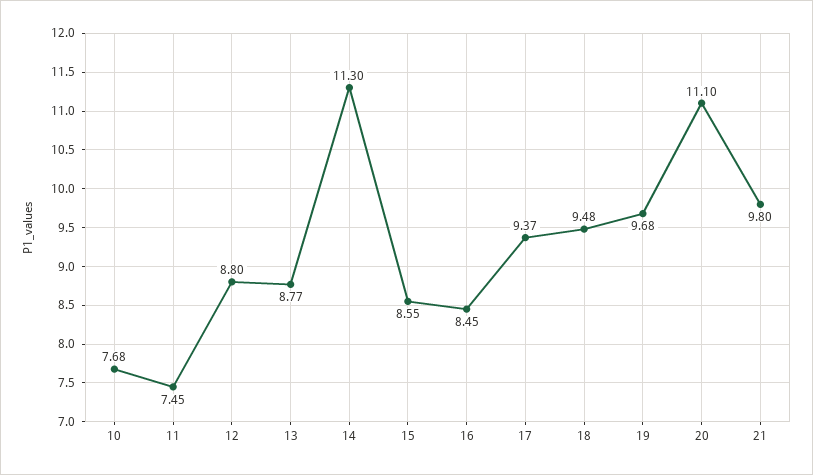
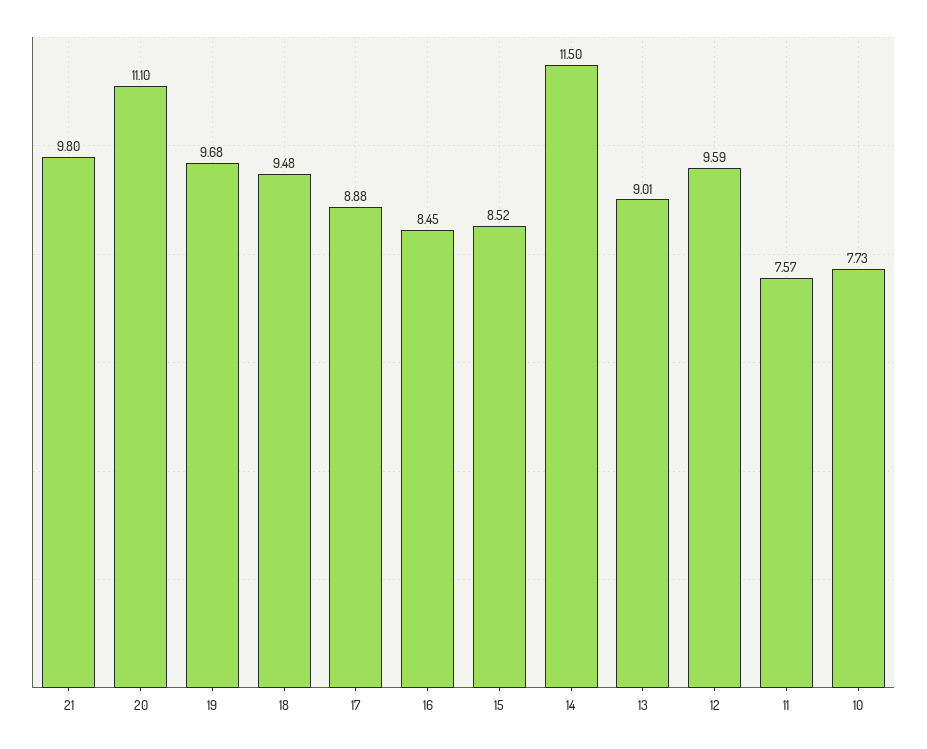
10: 7.68 -> 7.73
11: 7.45 -> 7.57
12: 8.8 -> 9.59
13: 8.77 -> 9.01
14: 11.3 -> 11.5
15: 8.55 -> 8.52
17: 9.37 -> 8.88

